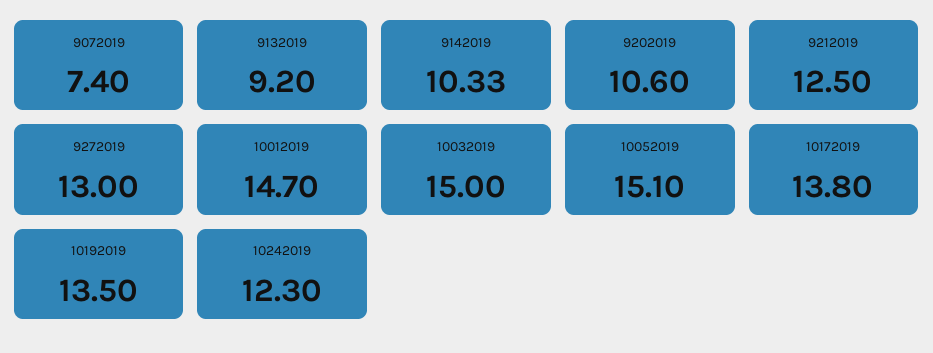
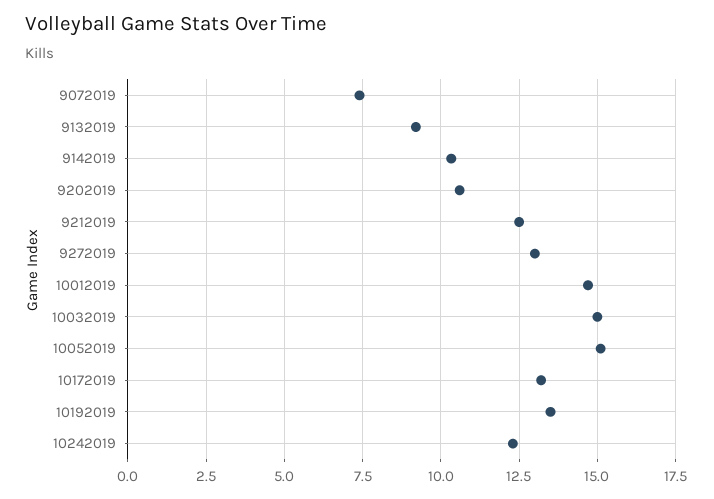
10172019: 13.8 -> 13.25

